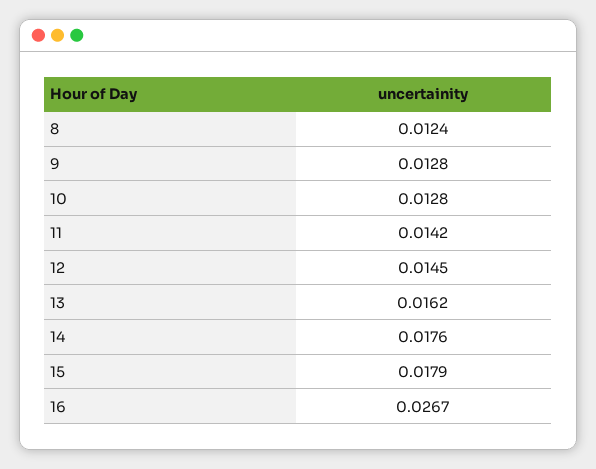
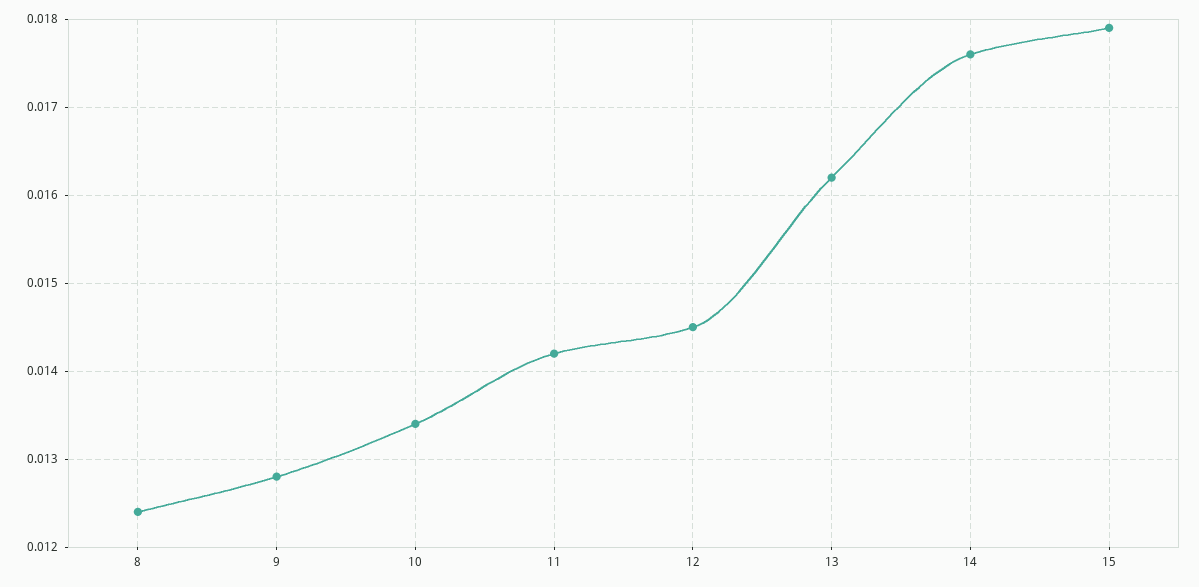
10: 0.0128 -> 0.0134
16: 0.0267 -> none

